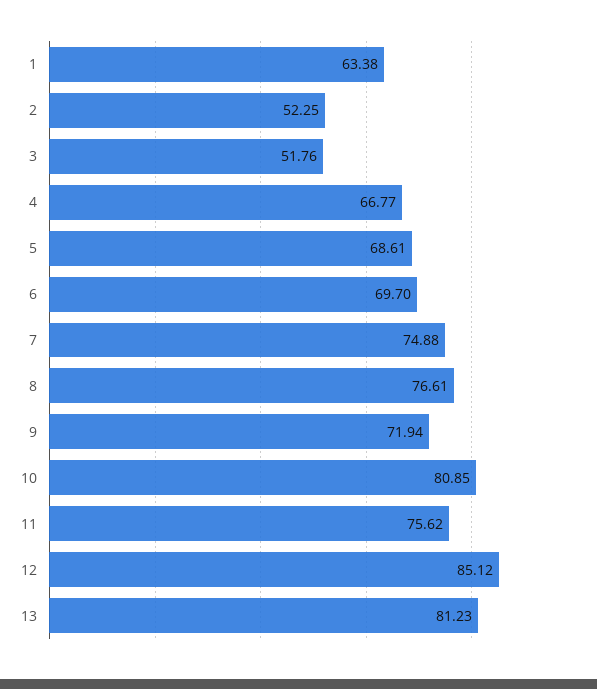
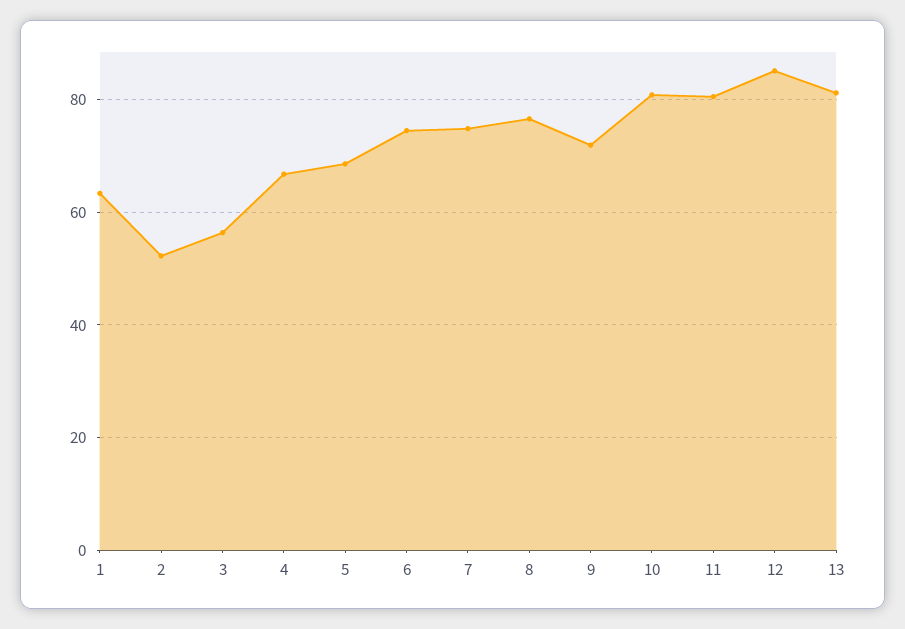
3: 51.76 -> 56
6: 69.7 -> 74
11: 75.62 -> 80

